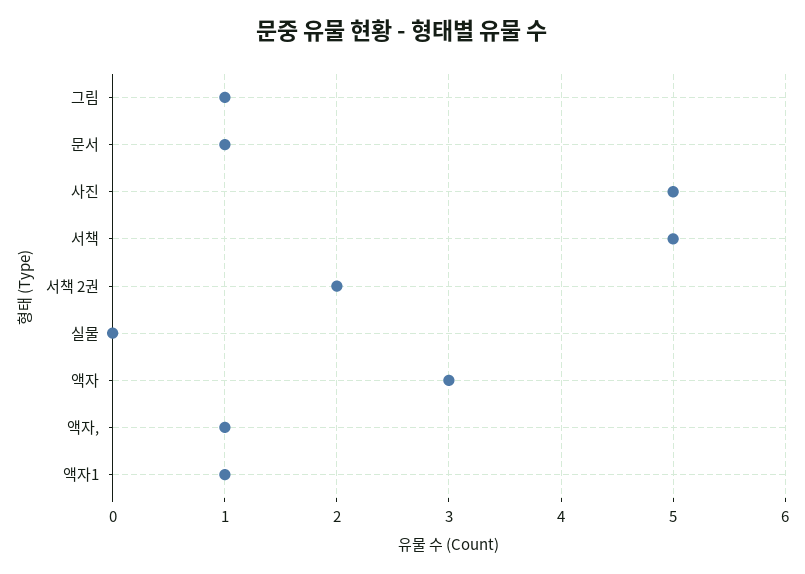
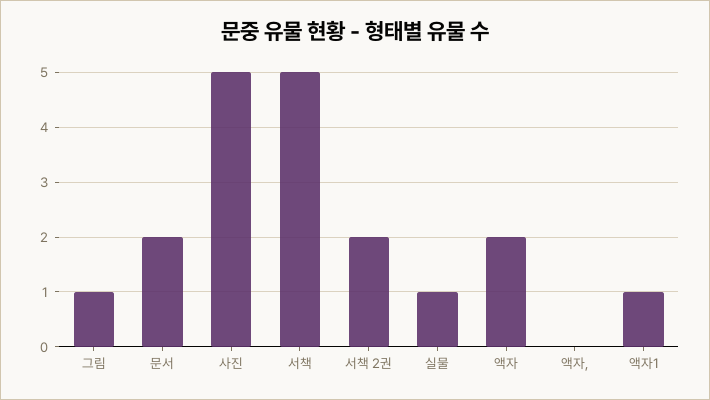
문서: 1 -> 2
실물: 0 -> 1
액자: 3 -> 2
액자,: 1 -> 0

